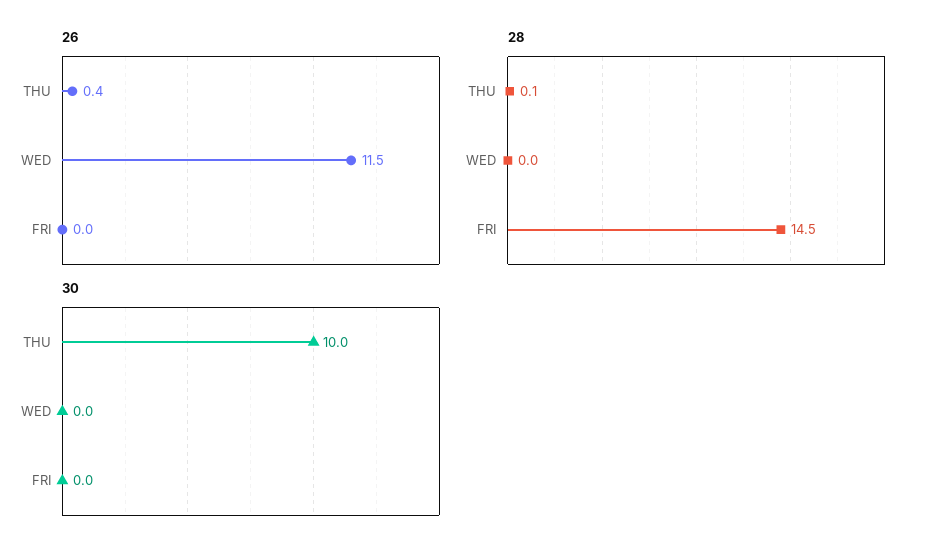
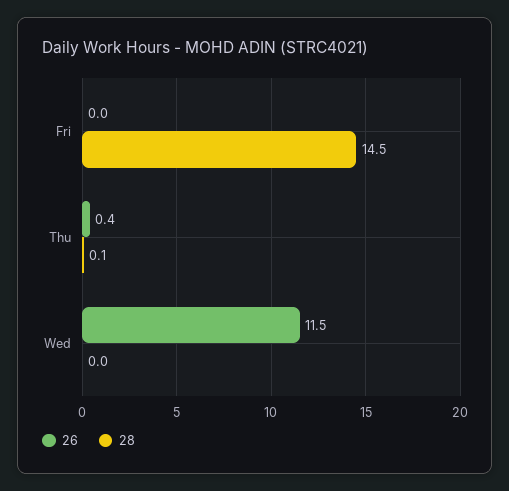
30, THU: 10 -> none
30, WED: 0 -> none
30, FRI: 0 -> none

